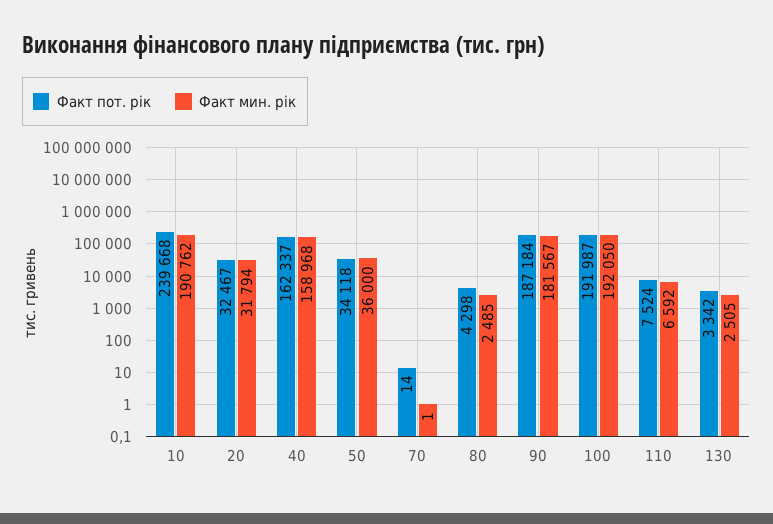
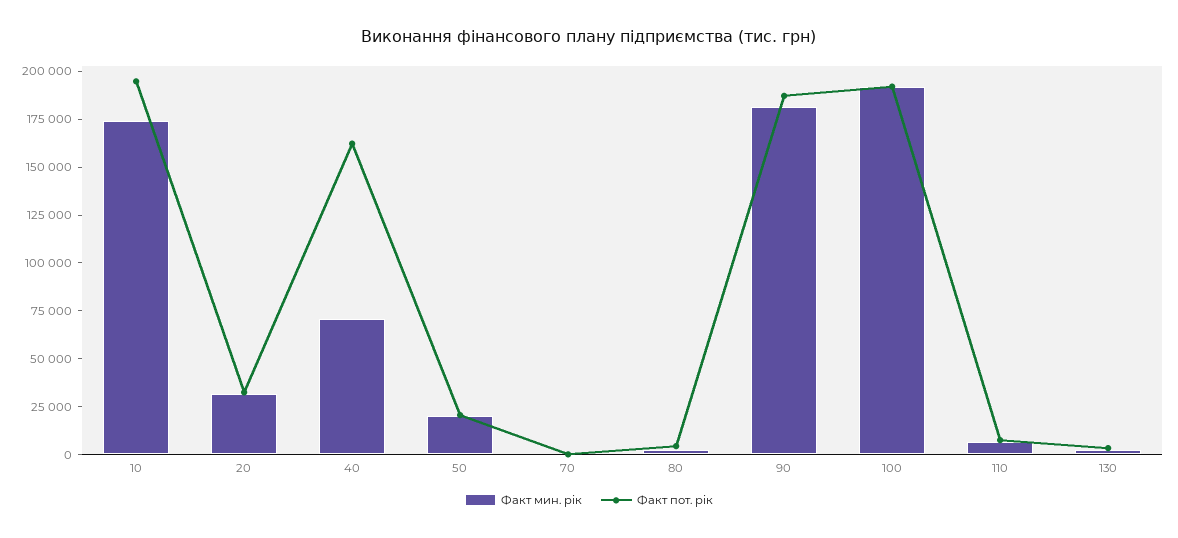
Факт пот. рік, 10: 239668 -> 195000
Факт мин. рік, 10: 190762 -> 175000
Факт мин. рік, 40: 158968 -> 70000
Факт пот. рік, 50: 34118 -> 20000
Факт мин. рік, 50: 36000 -> 20000

